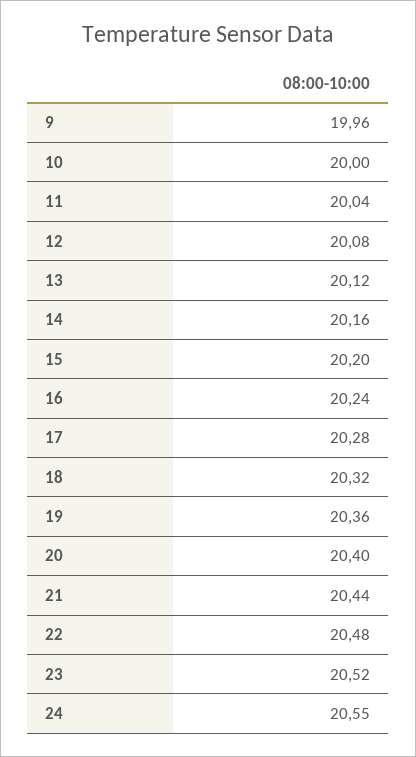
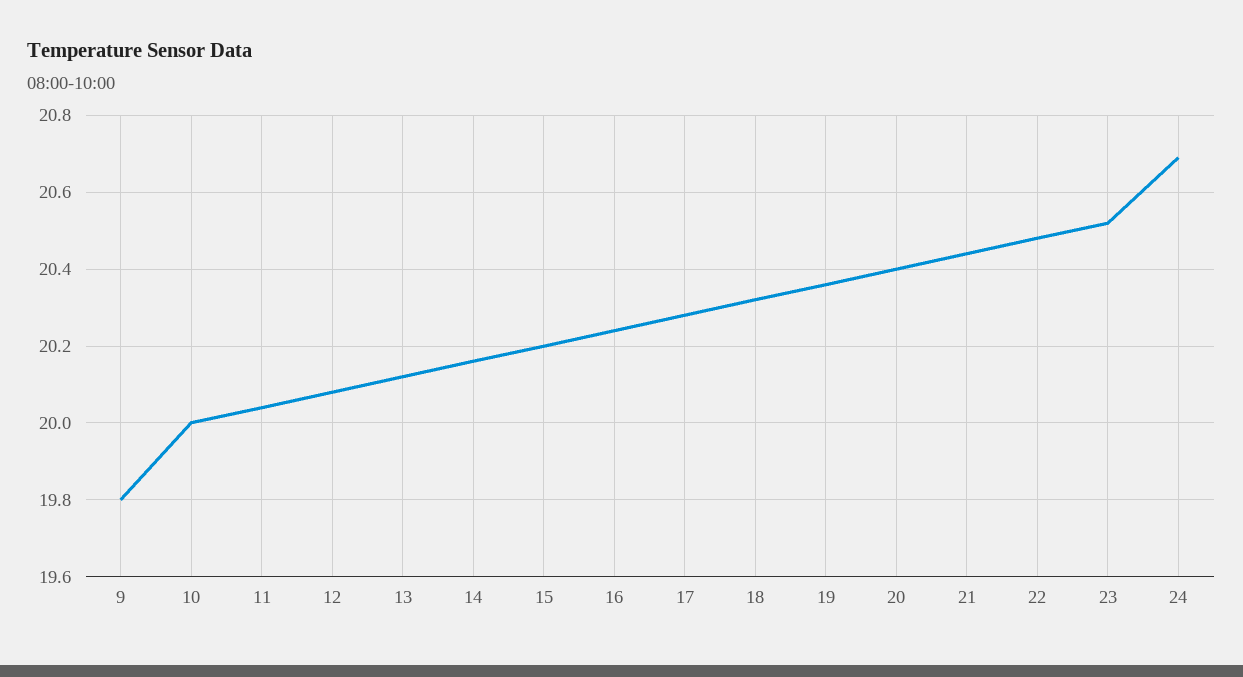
9: 19.96 -> 19.8
24: 20.55 -> 20.7

